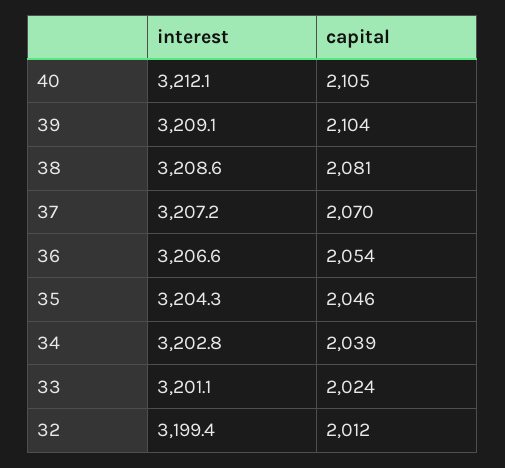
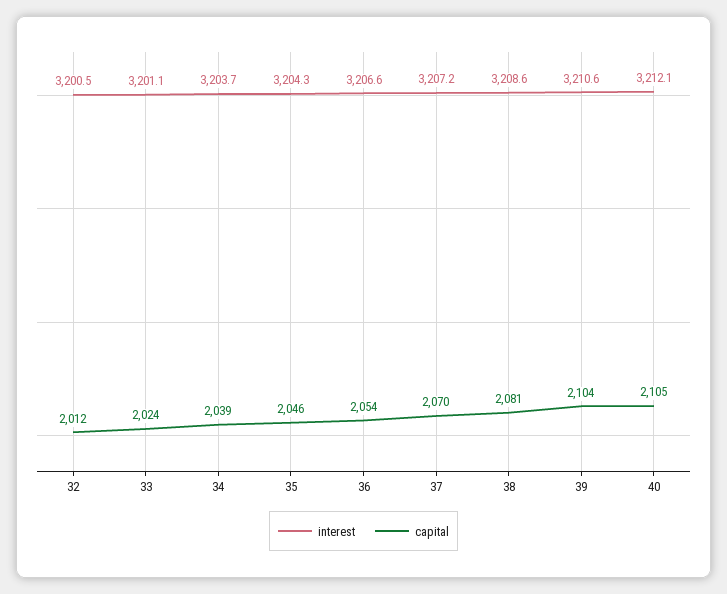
interest, 39: 3209.1 -> 3210.6
interest, 34: 3202.8 -> 3203.7
interest, 32: 3199.4 -> 3200.5

